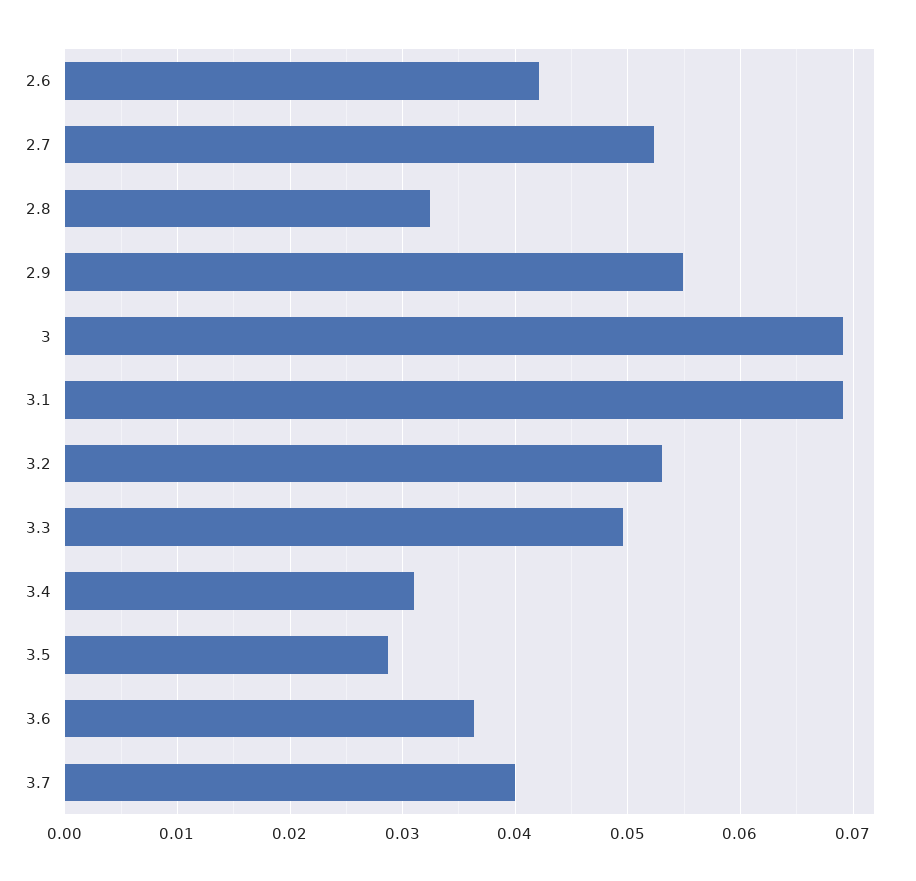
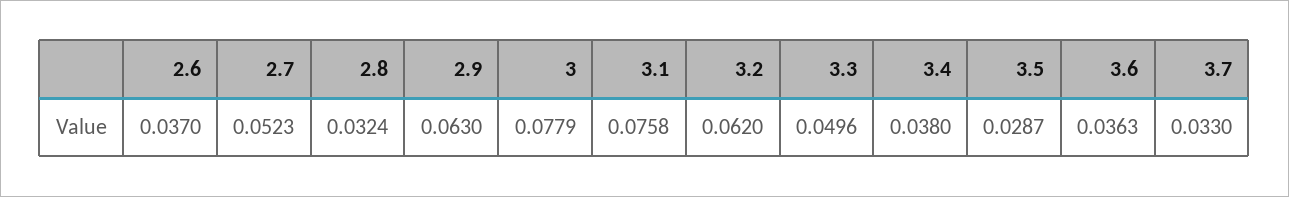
2.6: 0.042 -> 0.037
2.9: 0.055 -> 0.063
3: 0.069 -> 0.0779
3.1: 0.069 -> 0.0758
3.2: 0.053 -> 0.062
3.4: 0.031 -> 0.038
3.7: 0.04 -> 0.033

